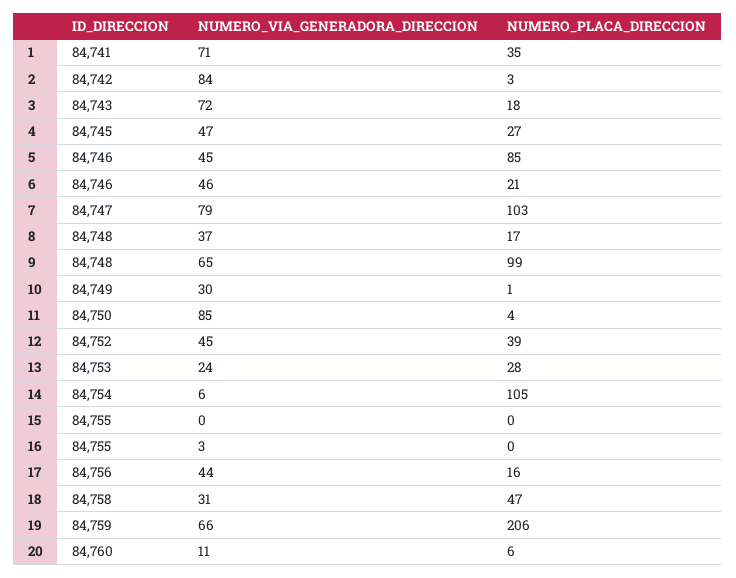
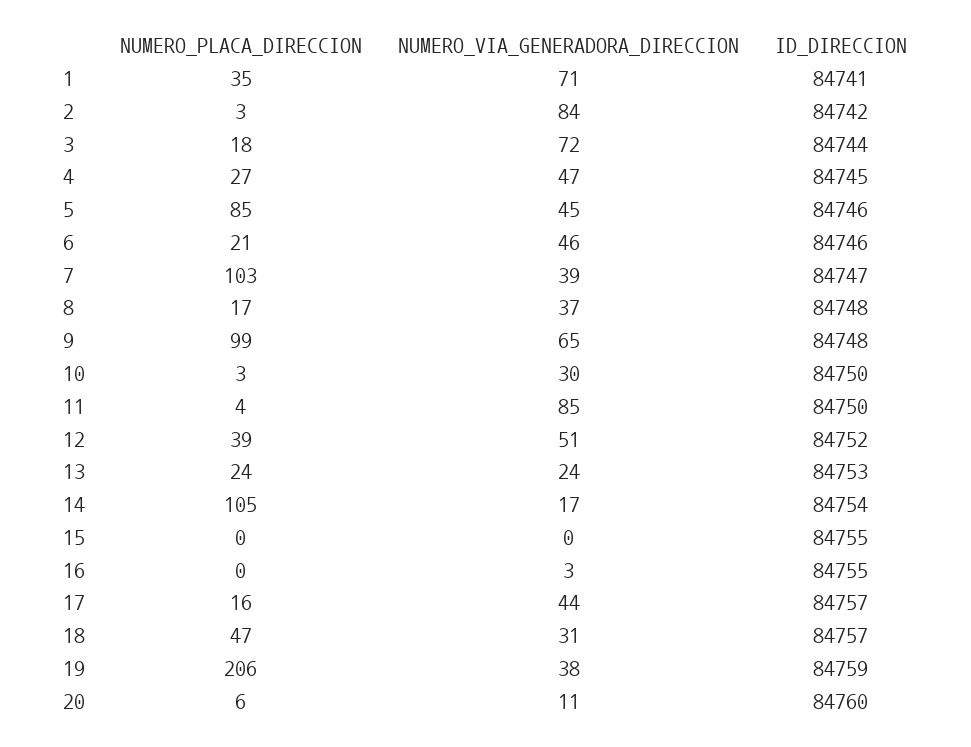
ID_DIRECCION, 3: 84743 -> 84744
NUMERO_VIA_GENERADORA_DIRECCION, 7: 79 -> 39
ID_DIRECCION, 10: 84749 -> 84750
NUMERO_PLACA_DIRECCION, 10: 1 -> 3
NUMERO_VIA_GENERADORA_DIRECCION, 12: 45 -> 51
NUMERO_PLACA_DIRECCION, 13: 28 -> 24
NUMERO_VIA_GENERADORA_DIRECCION, 14: 6 -> 17
ID_DIRECCION, 17: 84756 -> 84757
ID_DIRECCION, 18: 84758 -> 84757
NUMERO_VIA_GENERADORA_DIRECCION, 19: 66 -> 38

